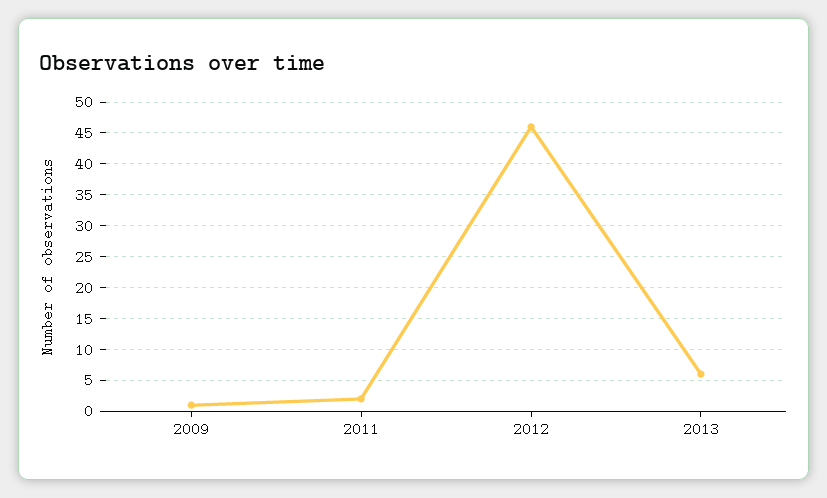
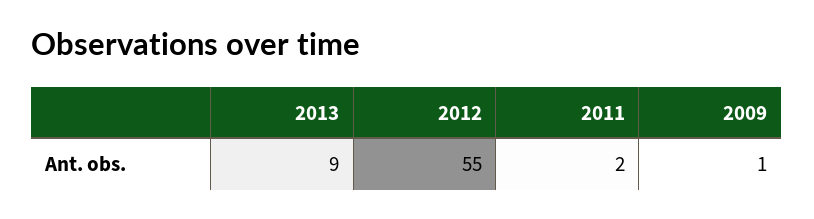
2012: 46 -> 55
2013: 6 -> 9

